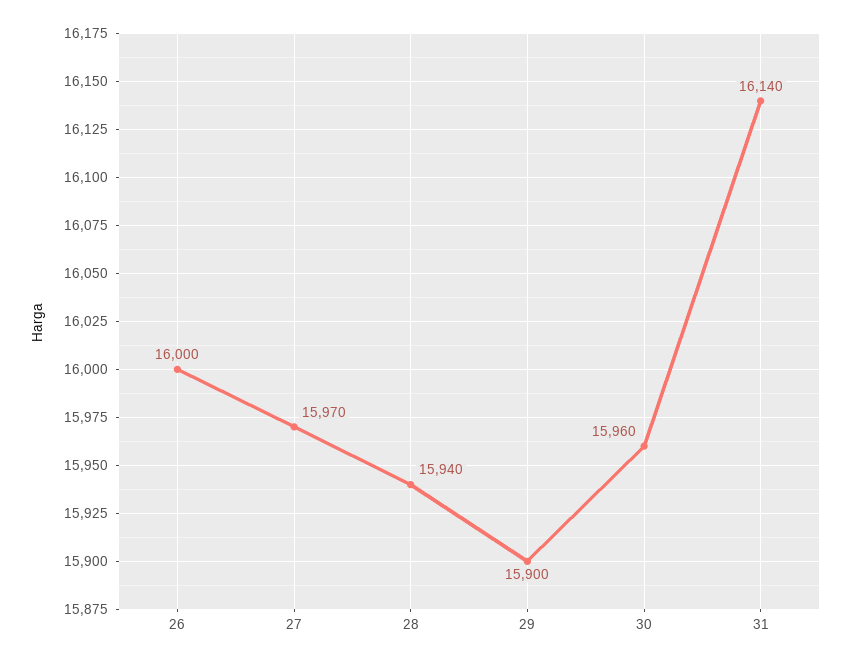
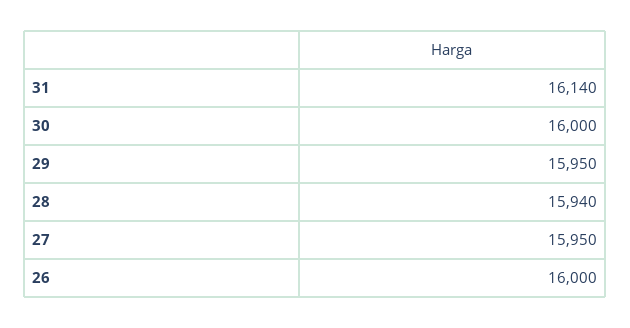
27: 15970 -> 15950
29: 15900 -> 15950
30: 15960 -> 16000

